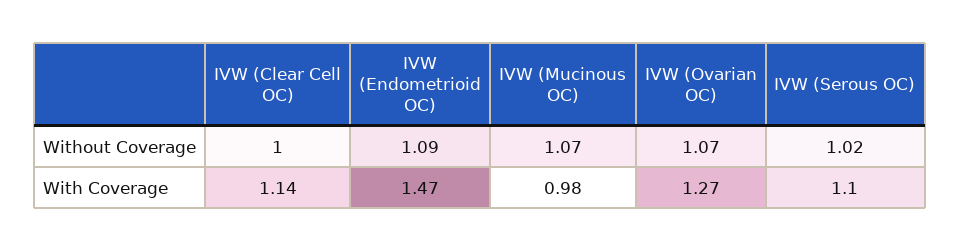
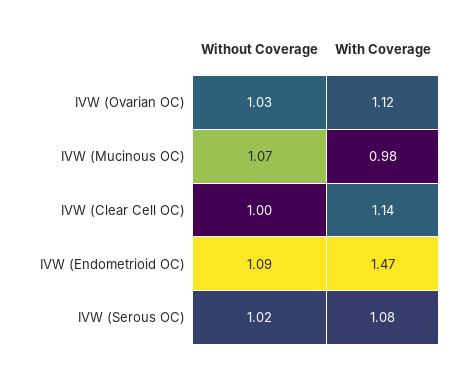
IVW (Ovarian OC), Without Coverage: 1.07 -> 1.03
IVW (Ovarian OC), With Coverage: 1.27 -> 1.12
IVW (Serous OC), With Coverage: 1.1 -> 1.08

